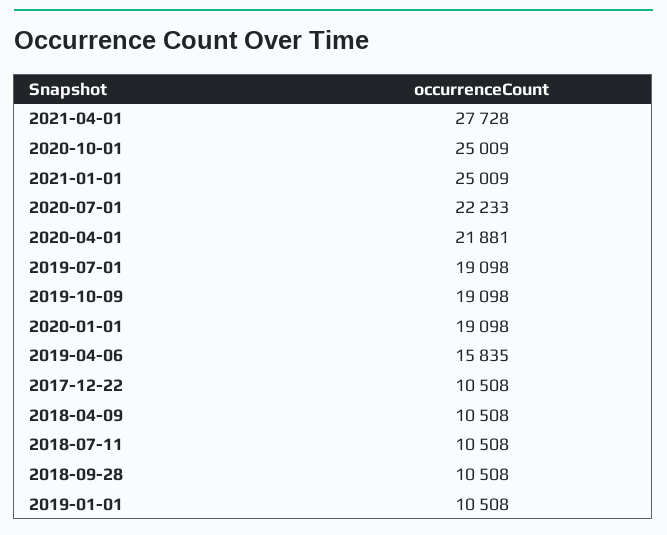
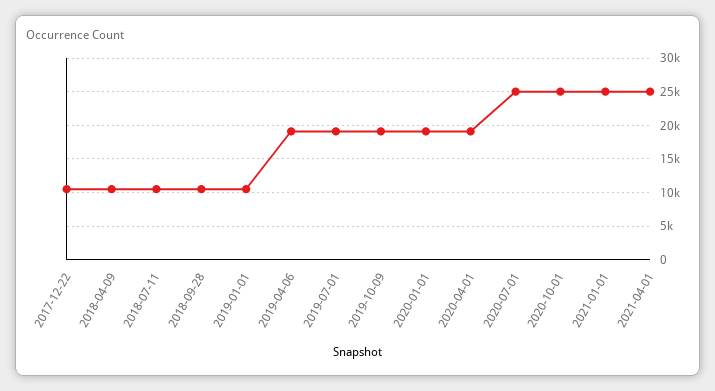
2021-04-01: 27728 -> 25000
2020-07-01: 22233 -> 25000
2020-04-01: 21881 -> 19000
2019-04-06: 15835 -> 19000

